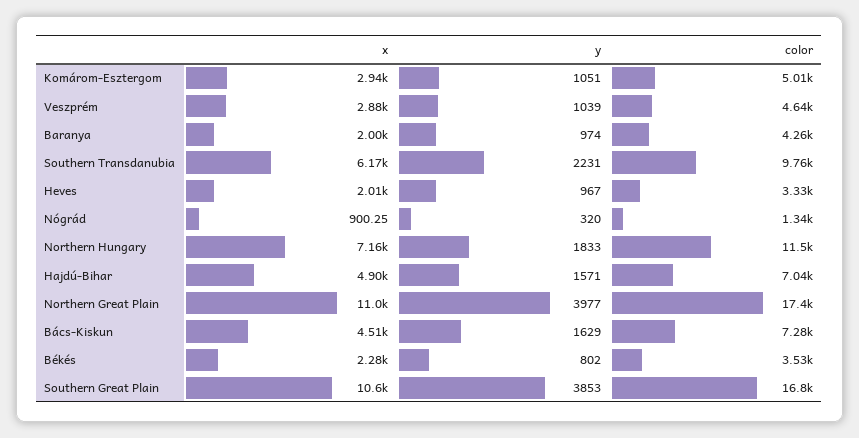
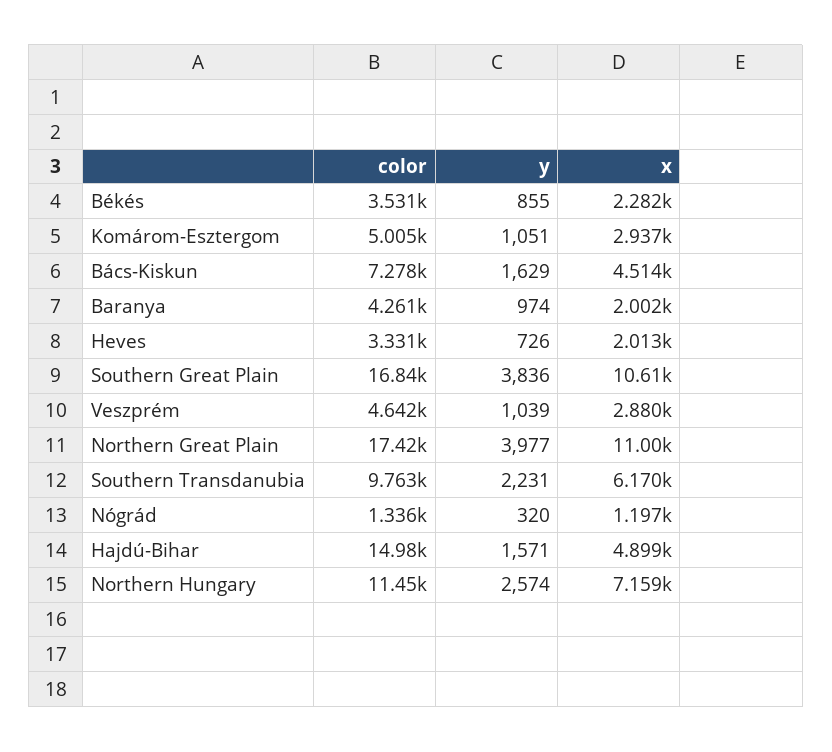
y, Heves: 967 -> 726
x, Nógrád: 900.25 -> 1197
y, Northern Hungary: 1833 -> 2574
color, Hajdú-Bihar: 7040 -> 14980
y, Békés: 802 -> 855
y, Southern Great Plain: 3853 -> 3836

